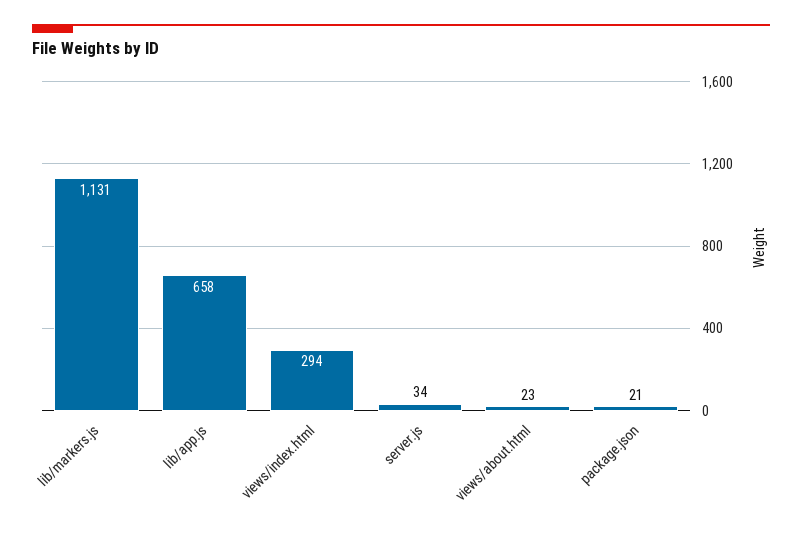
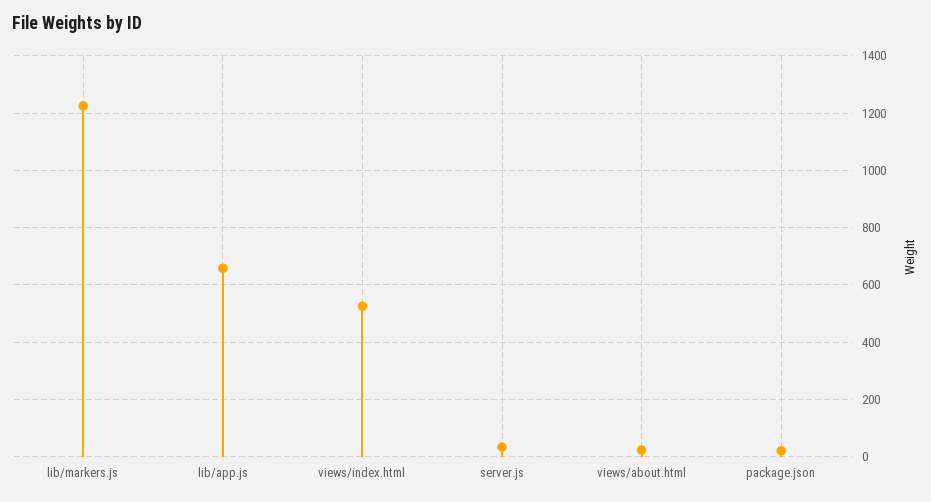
lib/markers.js: 1131 -> 1225
views/index.html: 294 -> 525

